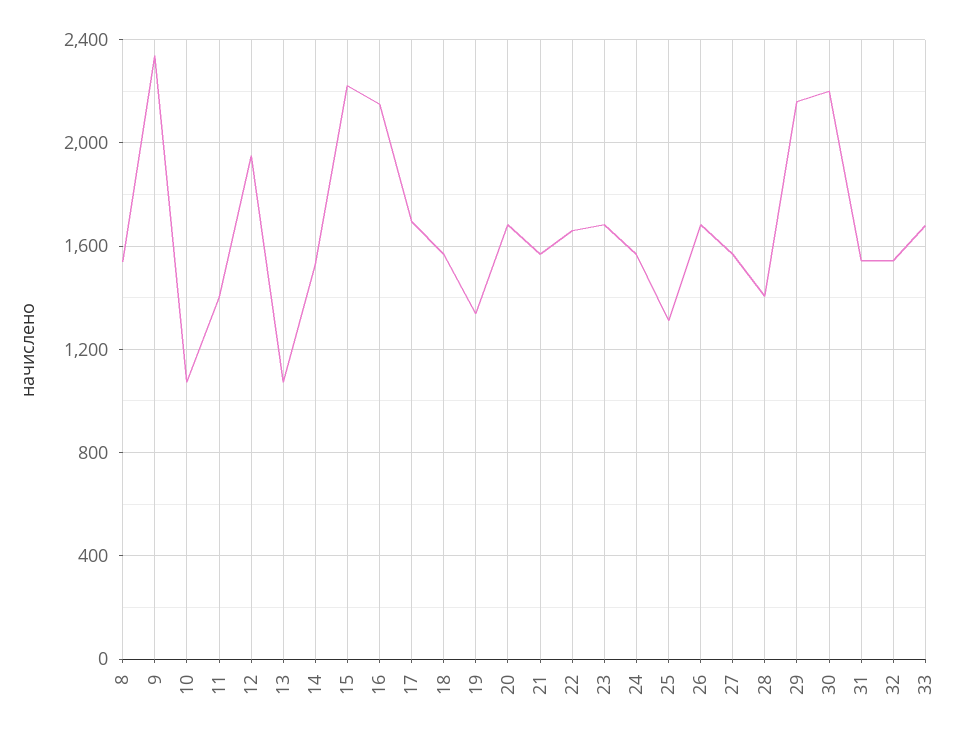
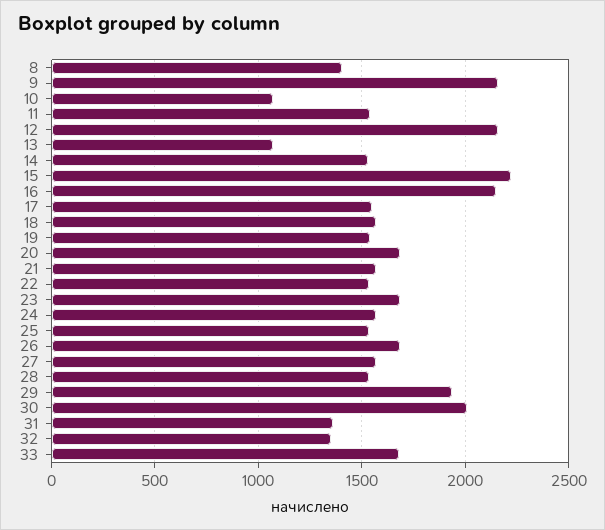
8: 1550 -> 1400
9: 2350 -> 2150
11: 1400 -> 1550
12: 1950 -> 2150
17: 1700 -> 1550
19: 1350 -> 1550
22: 1650 -> 1550
25: 1300 -> 1550
28: 1400 -> 1550
29: 2150 -> 1950
30: 2200 -> 2000
31: 1550 -> 1350
32: 1550 -> 1350

